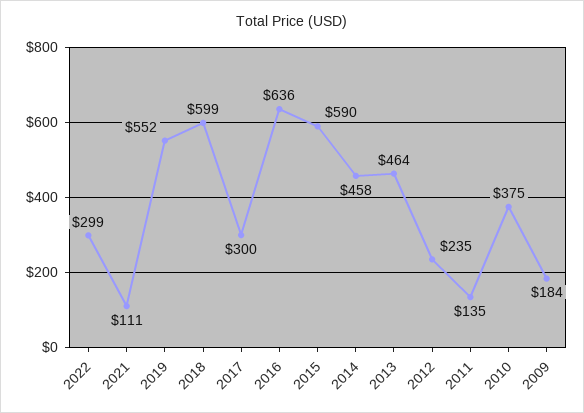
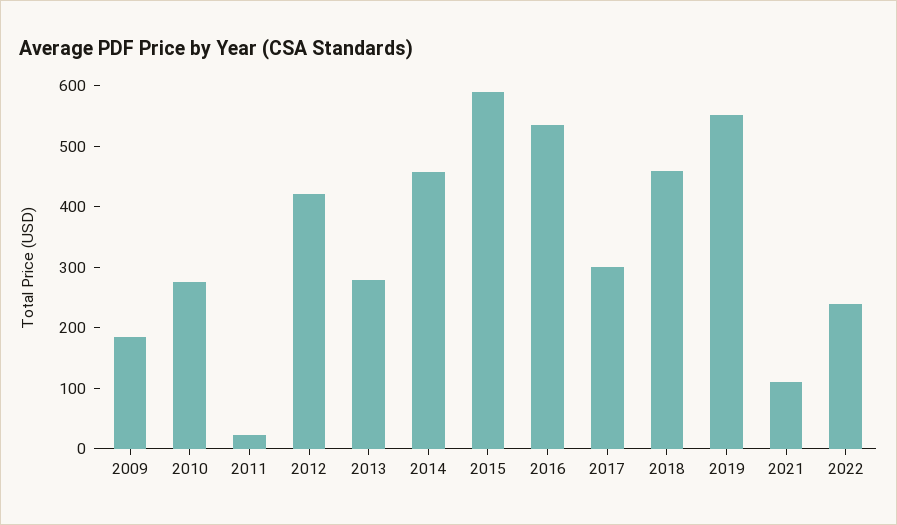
2022: 299 -> 240
2018: 599 -> 460
2016: 636 -> 540
2013: 464 -> 280
2012: 235 -> 420
2011: 135 -> 20
2010: 375 -> 280

